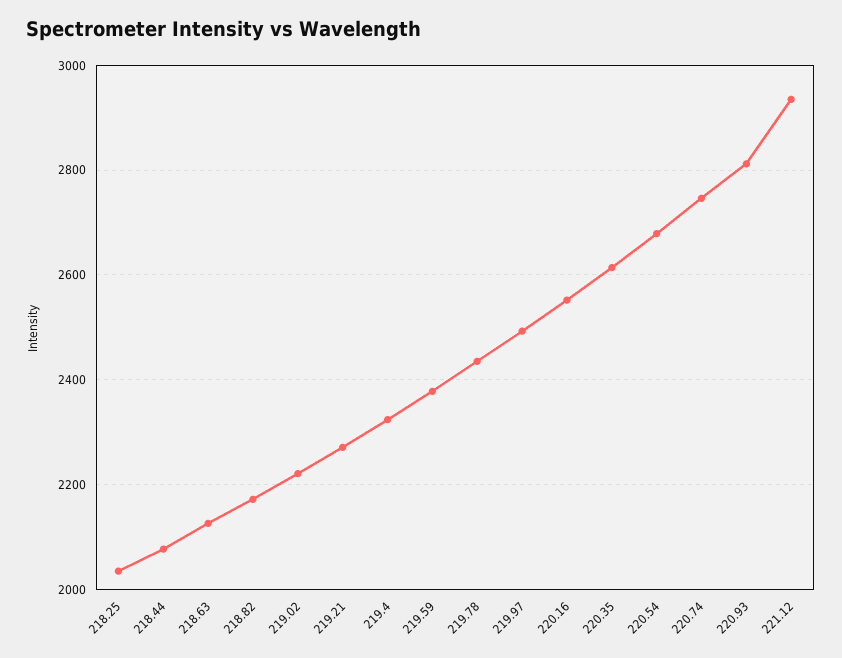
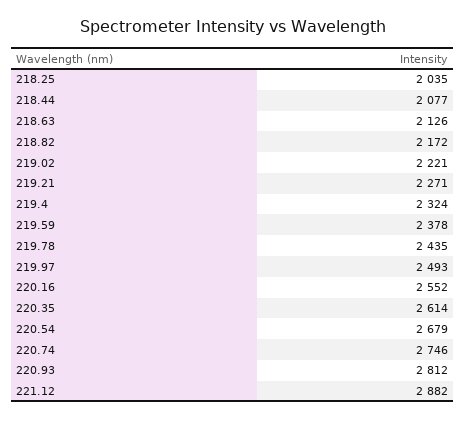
221.12: 2940 -> 2882

